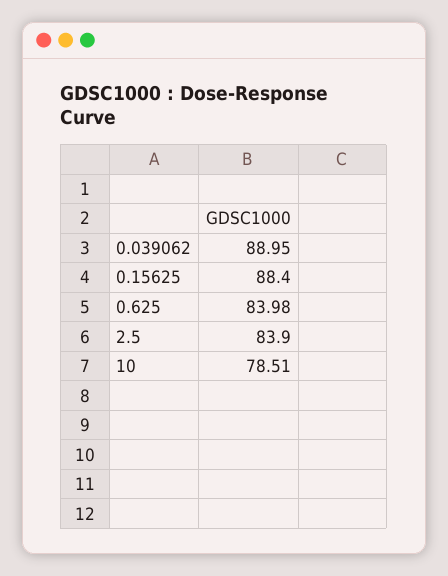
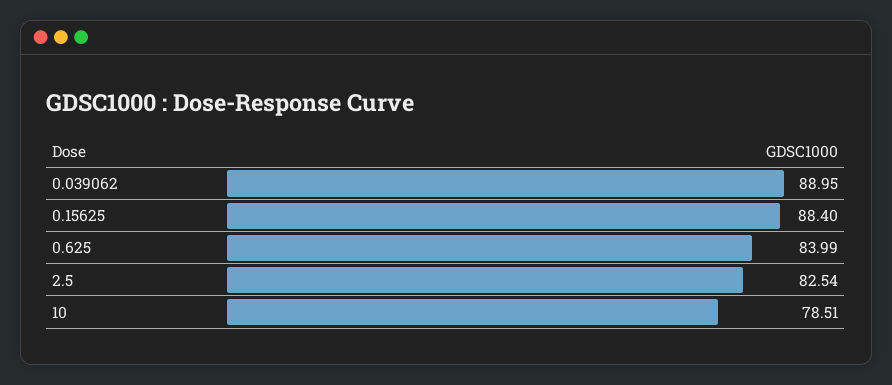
0.625: 83.98 -> 83.99
2.5: 83.9 -> 82.54

